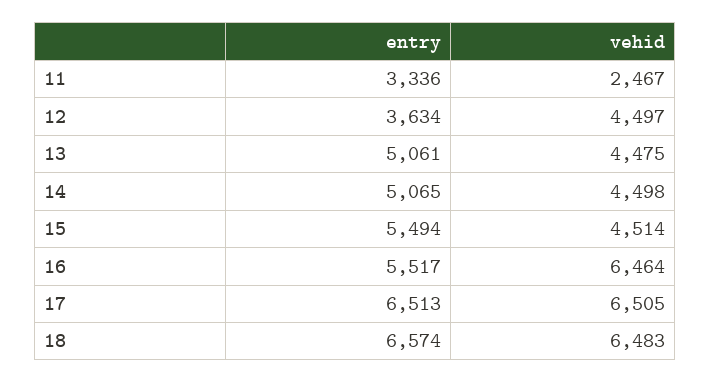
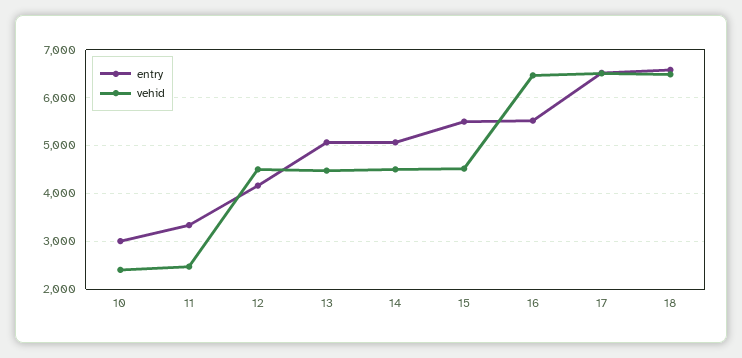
entry, 12: 3634 -> 4200
entry, 10: none -> 3000
vehid, 10: none -> 2400

